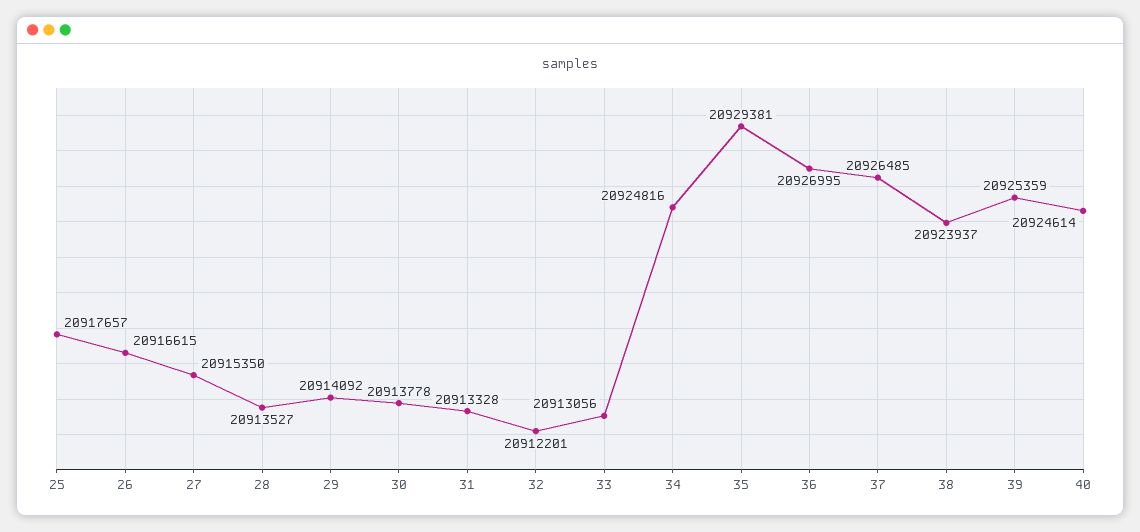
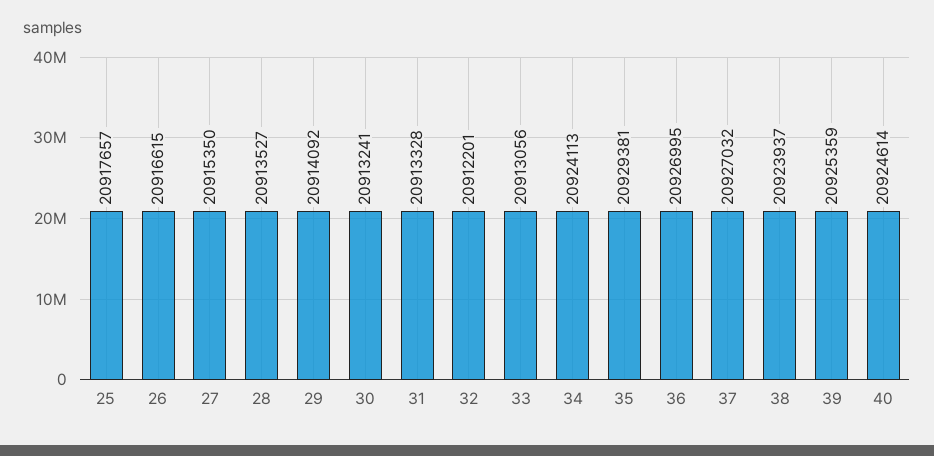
30: 20913778 -> 20913241
34: 20924816 -> 20924113
37: 20926485 -> 20927032

